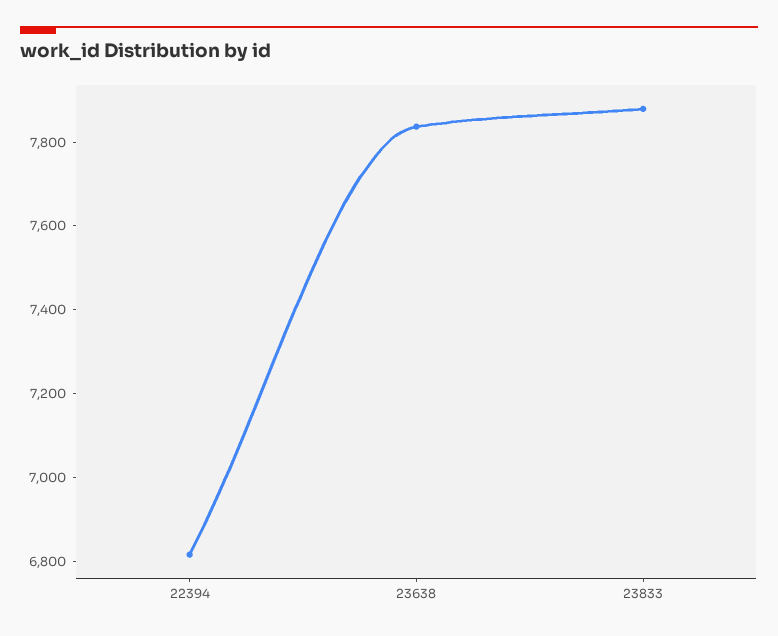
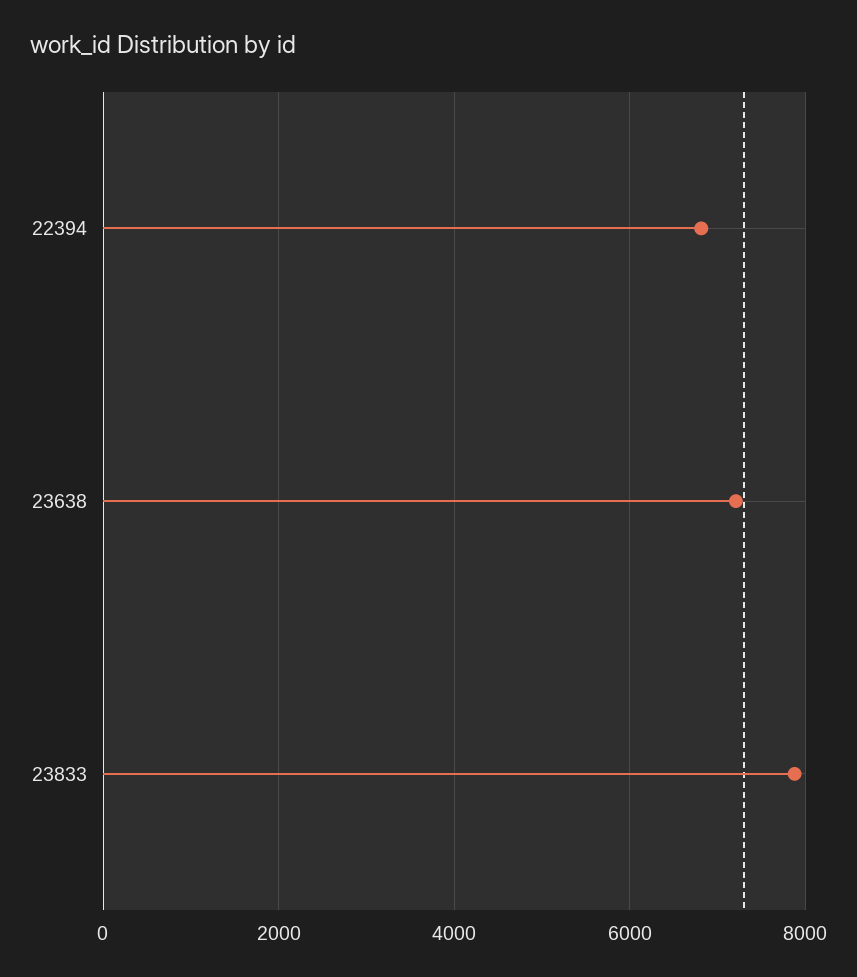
23638: 7850 -> 7200

